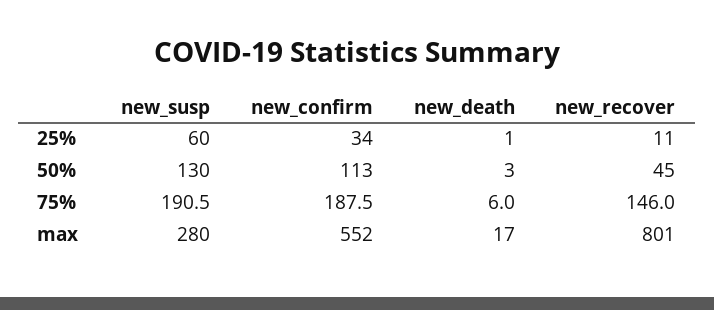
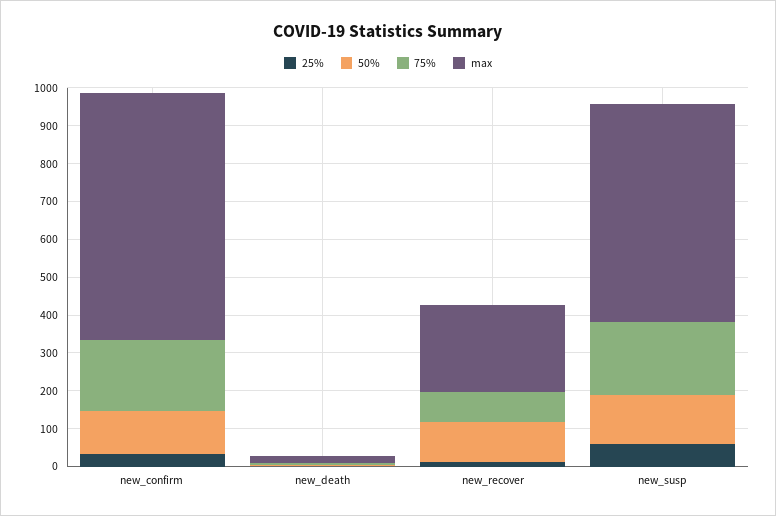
50%, new_recover: 45 -> 100
75%, new_recover: 146 -> 75
max, new_susp: 280 -> 575
max, new_confirm: 552 -> 650
max, new_recover: 801 -> 225

